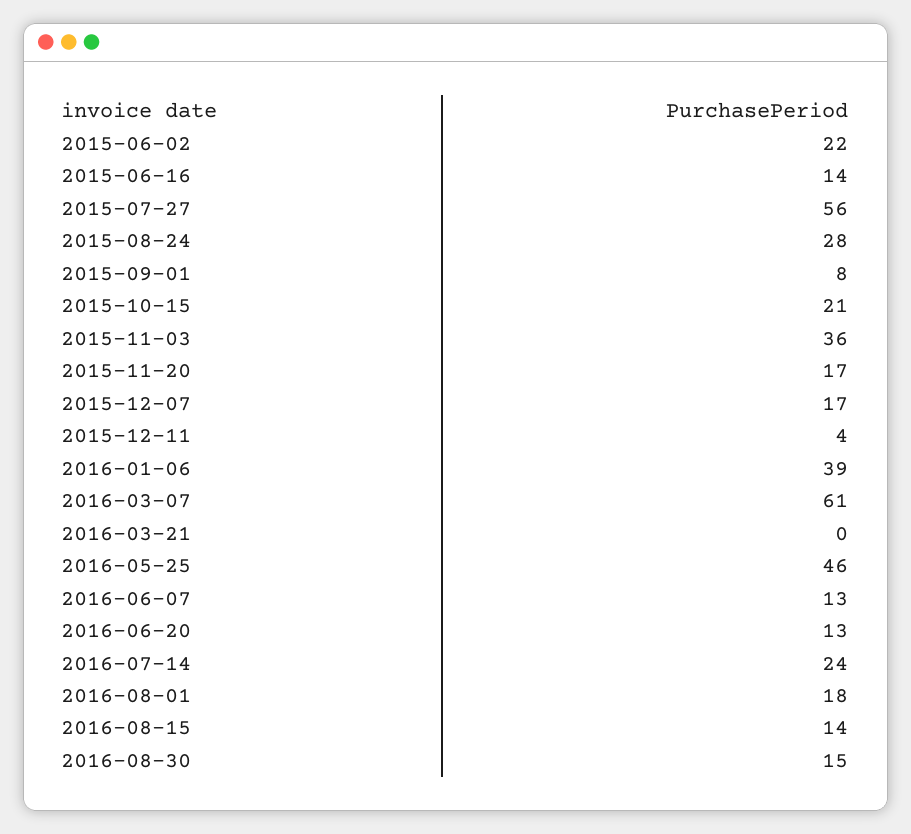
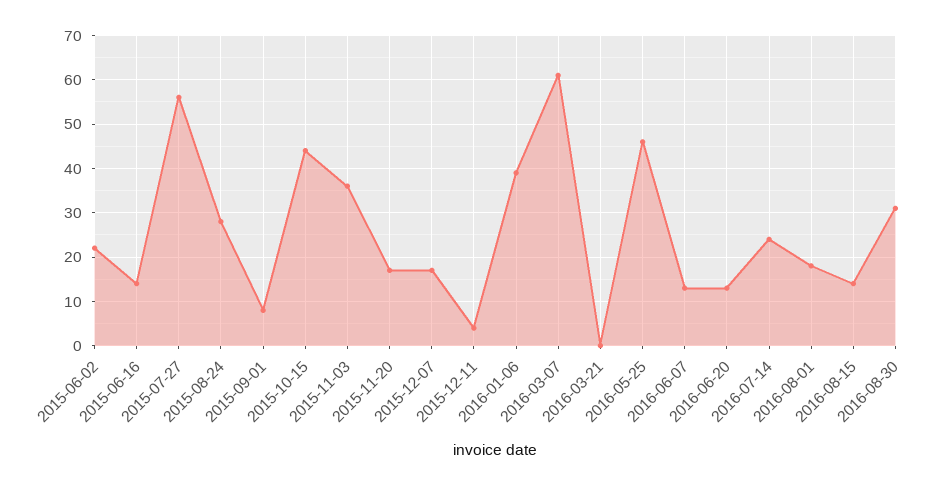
2015-10-15: 21 -> 45
2016-08-30: 15 -> 30

